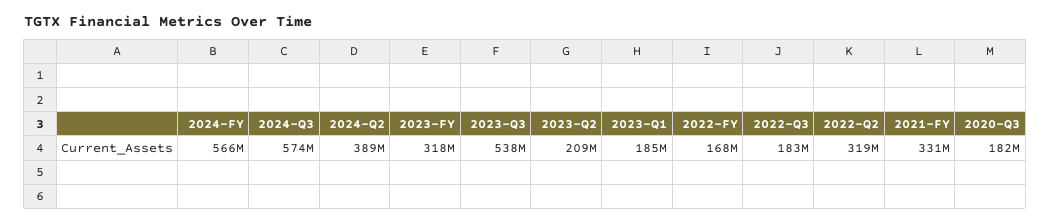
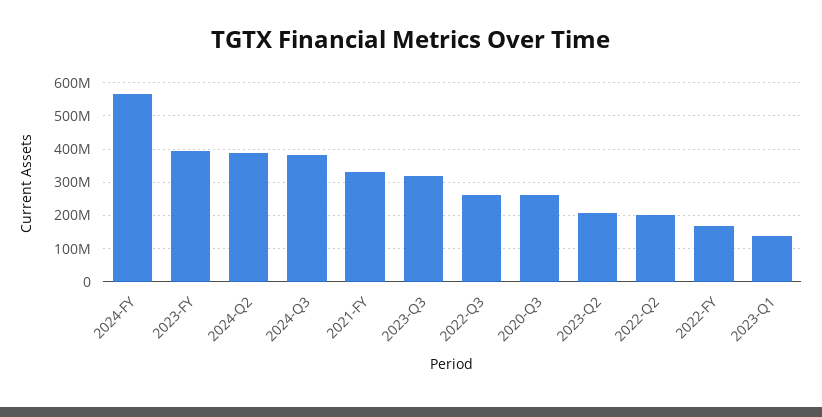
2024-Q3: 574000000 -> 380000000
2023-FY: 318000000 -> 400000000
2023-Q3: 538000000 -> 320000000
2023-Q1: 185000000 -> 140000000
2022-Q3: 183000000 -> 260000000
2022-Q2: 319000000 -> 200000000
2020-Q3: 182000000 -> 260000000

